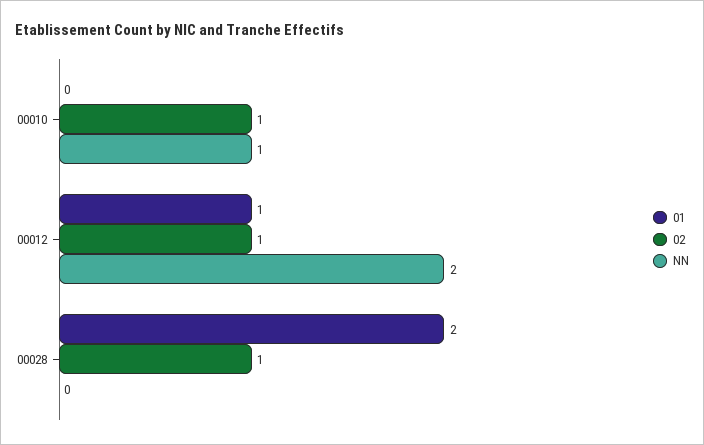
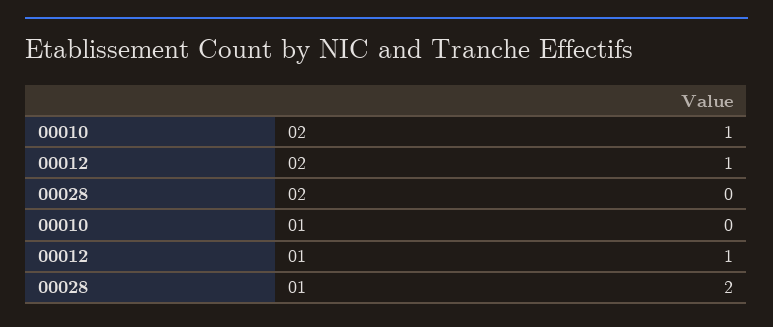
NN, 00010: 1 -> none
NN, 00012: 2 -> none
02, 00028: 1 -> 0
NN, 00028: 0 -> none

